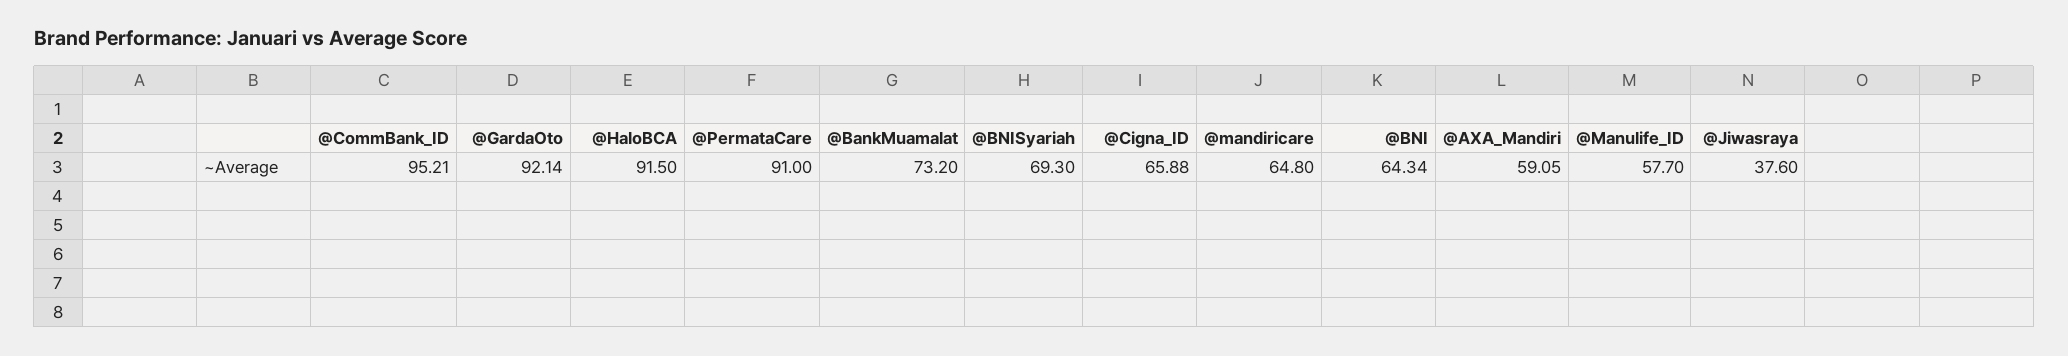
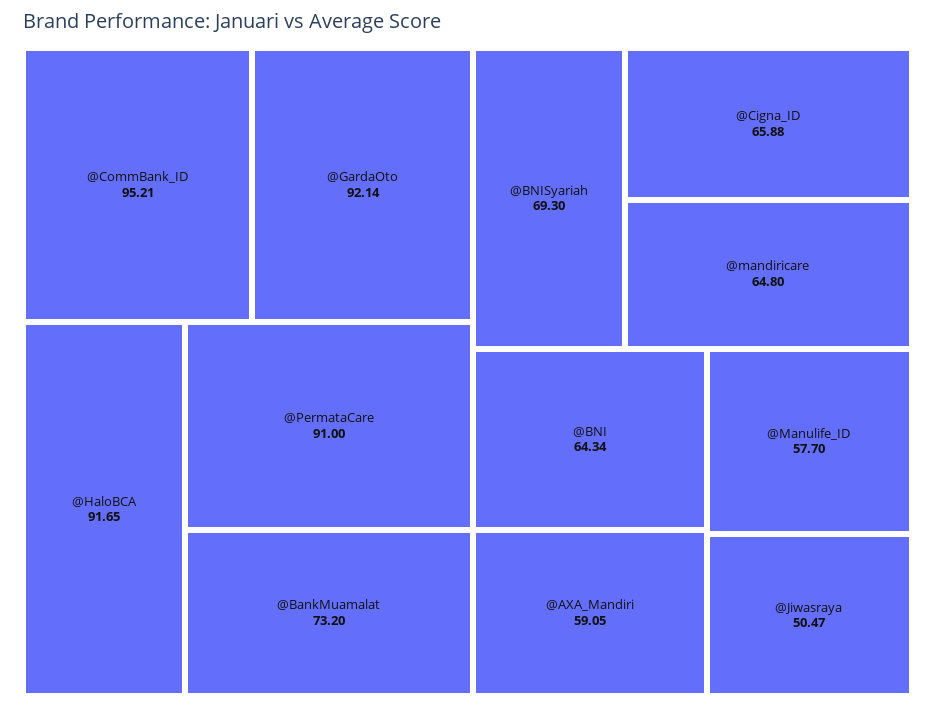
@HaloBCA: 91.5 -> 91.65
@Jiwasraya: 37.6 -> 50.47

